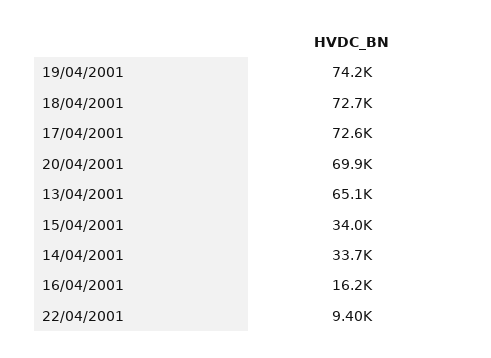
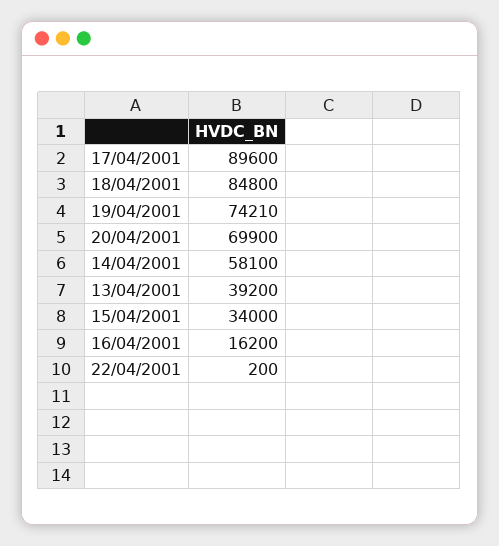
18/04/2001: 72700 -> 84800
17/04/2001: 72600 -> 89600
13/04/2001: 65100 -> 39200
14/04/2001: 33700 -> 58100
22/04/2001: 9400 -> 200

